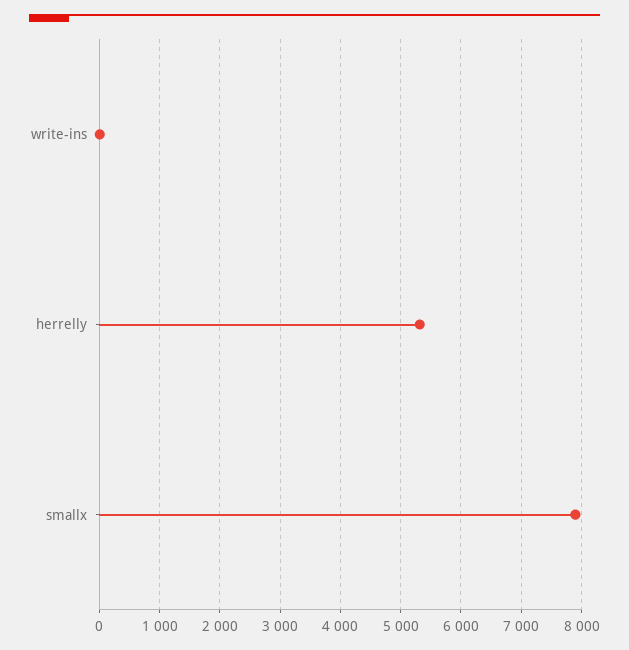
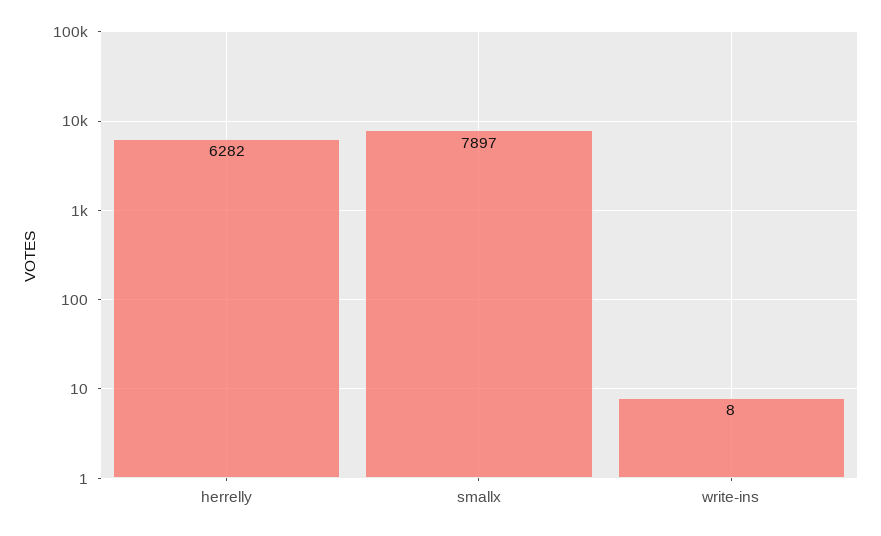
herrelly: 5300 -> 6282

